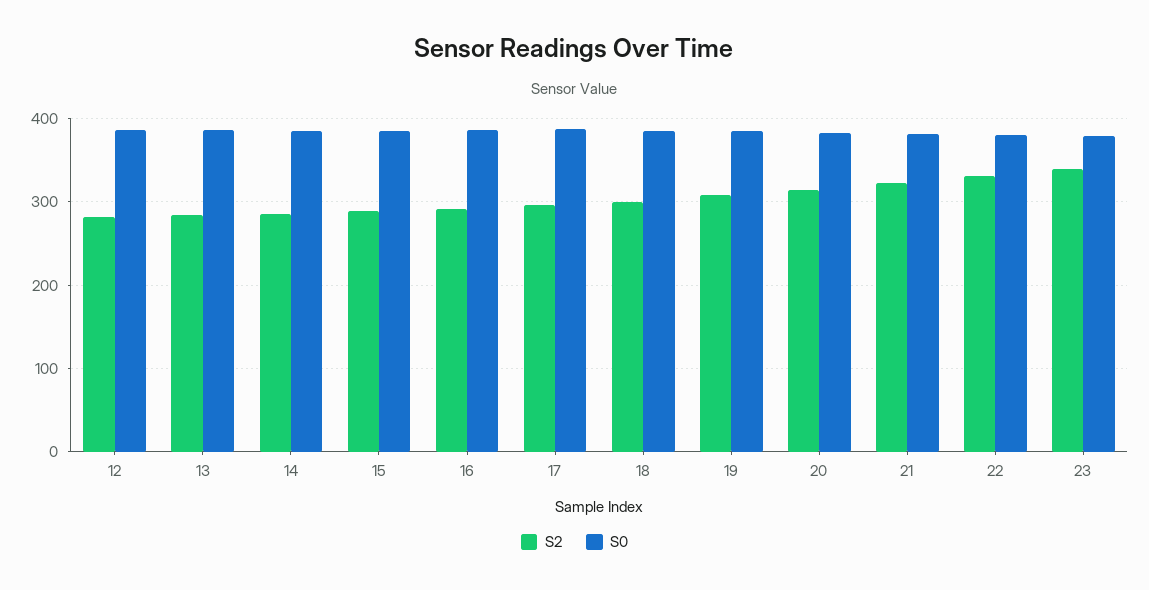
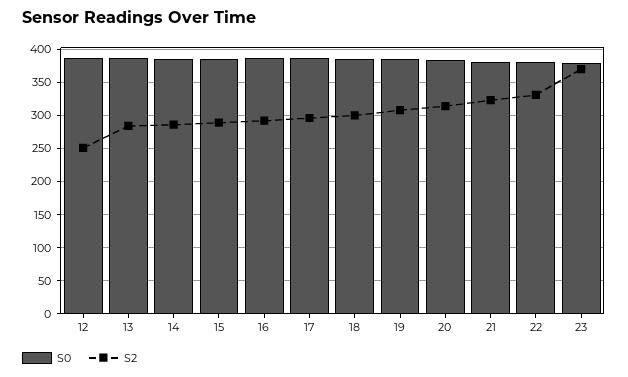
S2, 12: 280 -> 250
S2, 23: 340 -> 370

